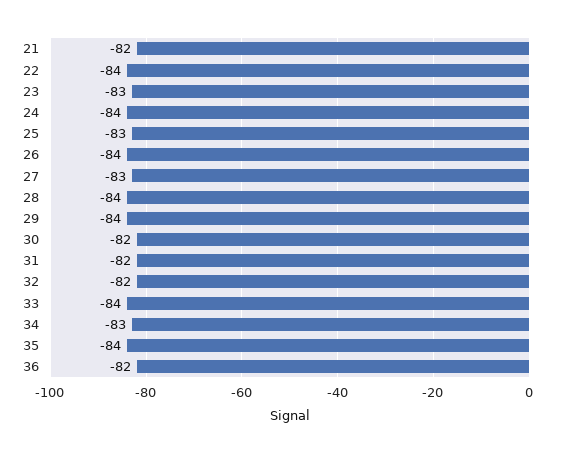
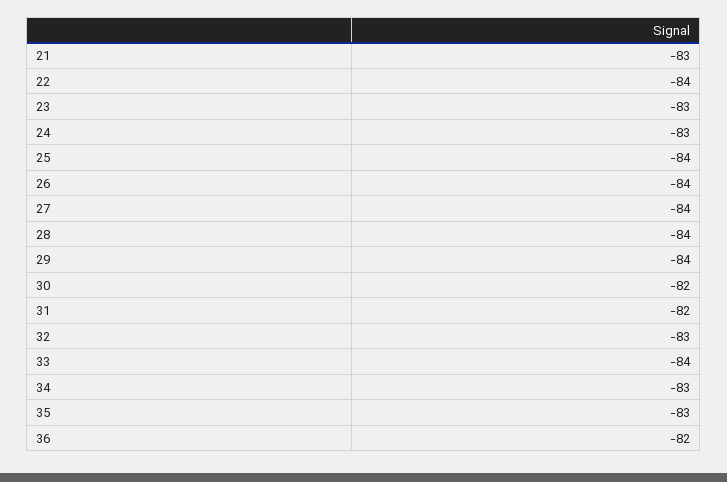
21: -82 -> -83
24: -84 -> -83
25: -83 -> -84
27: -83 -> -84
32: -82 -> -83
35: -84 -> -83

